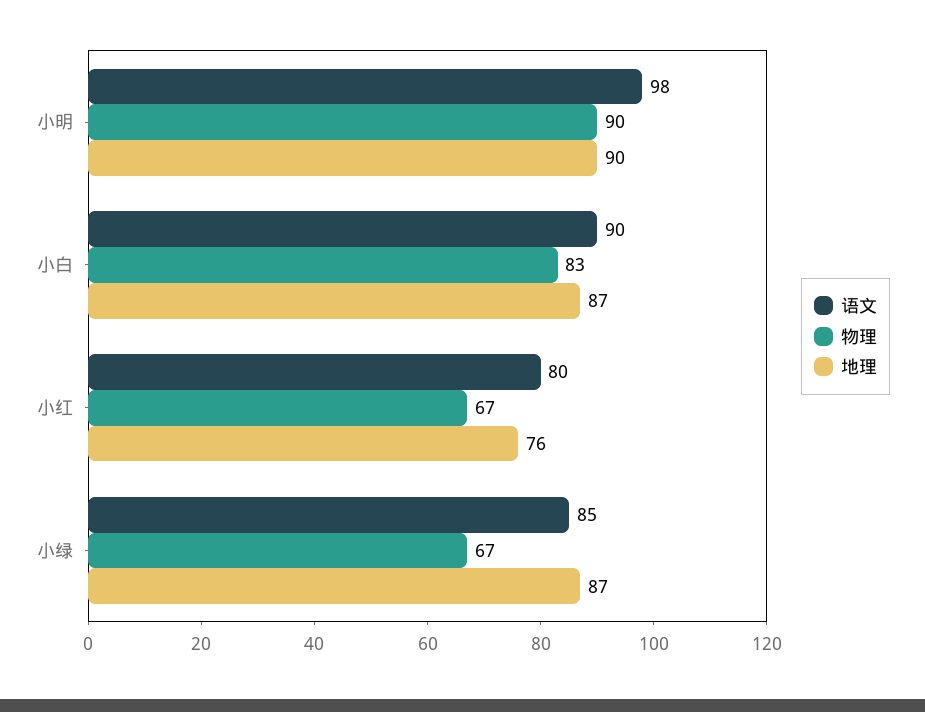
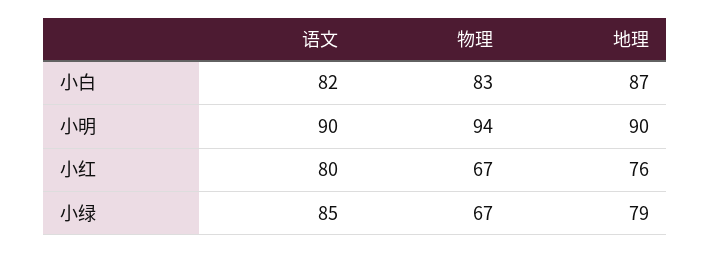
语文, 小明: 98 -> 90
物理, 小明: 90 -> 94
语文, 小白: 90 -> 82
地理, 小绿: 87 -> 79

